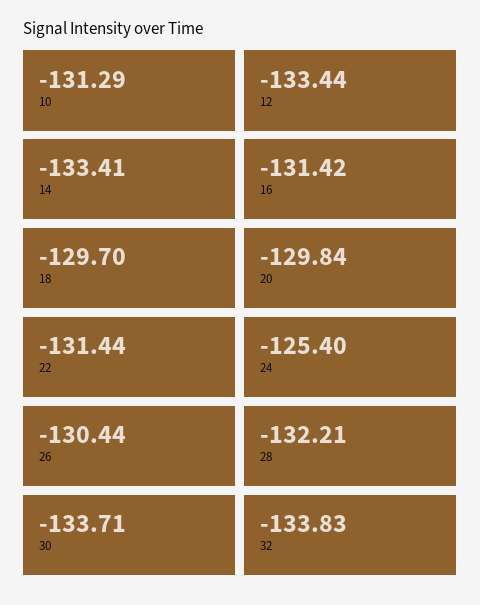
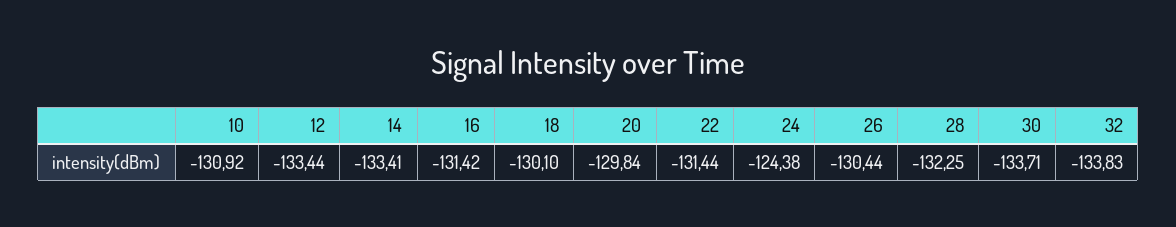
10: -131.29 -> -130.92
18: -129.7 -> -130.1
24: -125.4 -> -124.38
28: -132.21 -> -132.25

